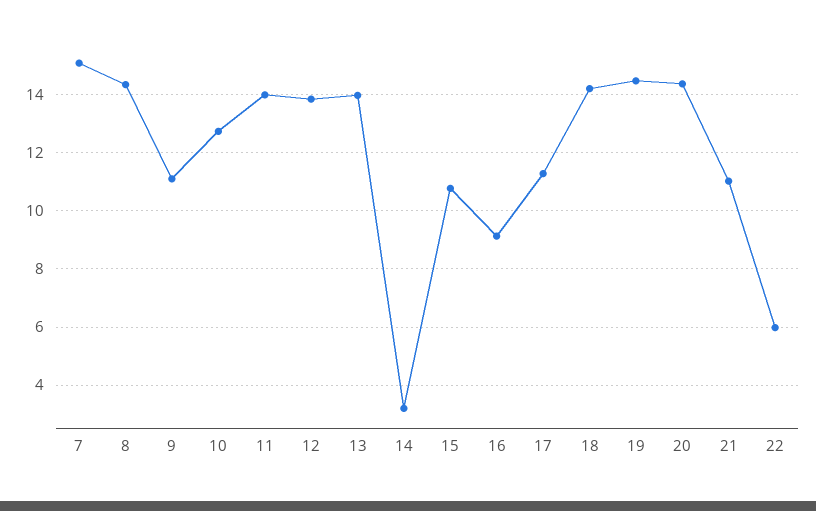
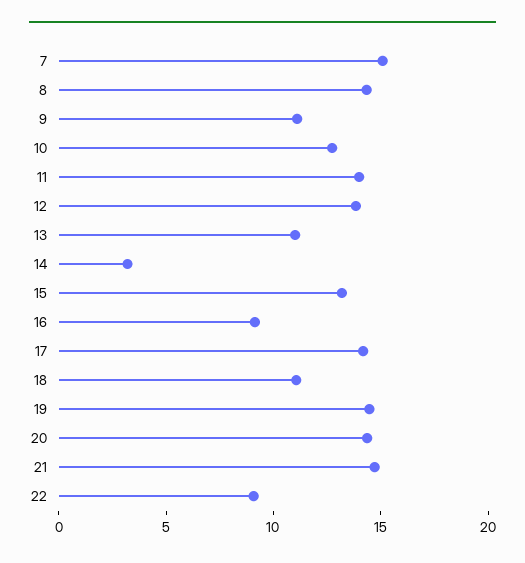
13: 14 -> 11
15: 10.75 -> 13
17: 11.25 -> 14
18: 14.25 -> 11
21: 11 -> 15
22: 6 -> 9

